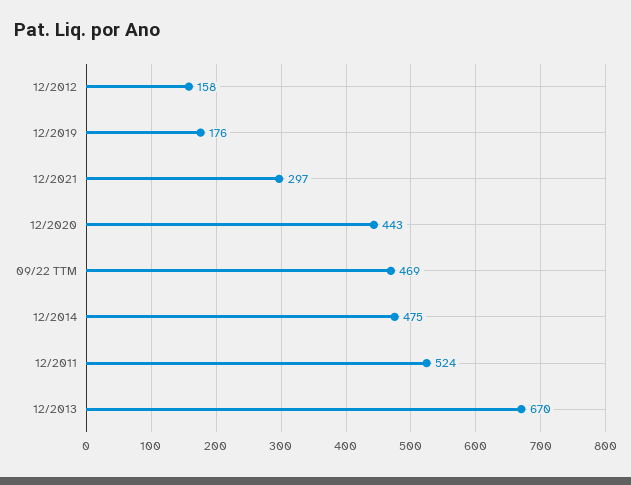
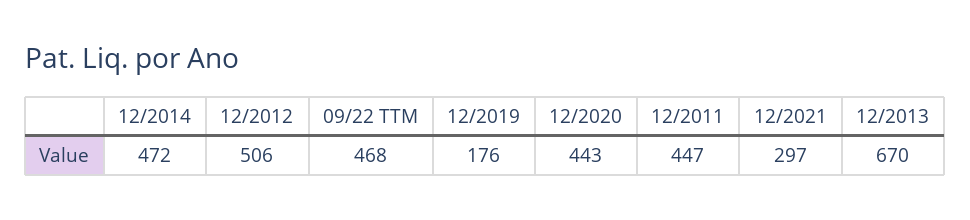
12/2012: 158 -> 506
09/22 TTM: 469 -> 468
12/2014: 475 -> 472
12/2011: 524 -> 447

